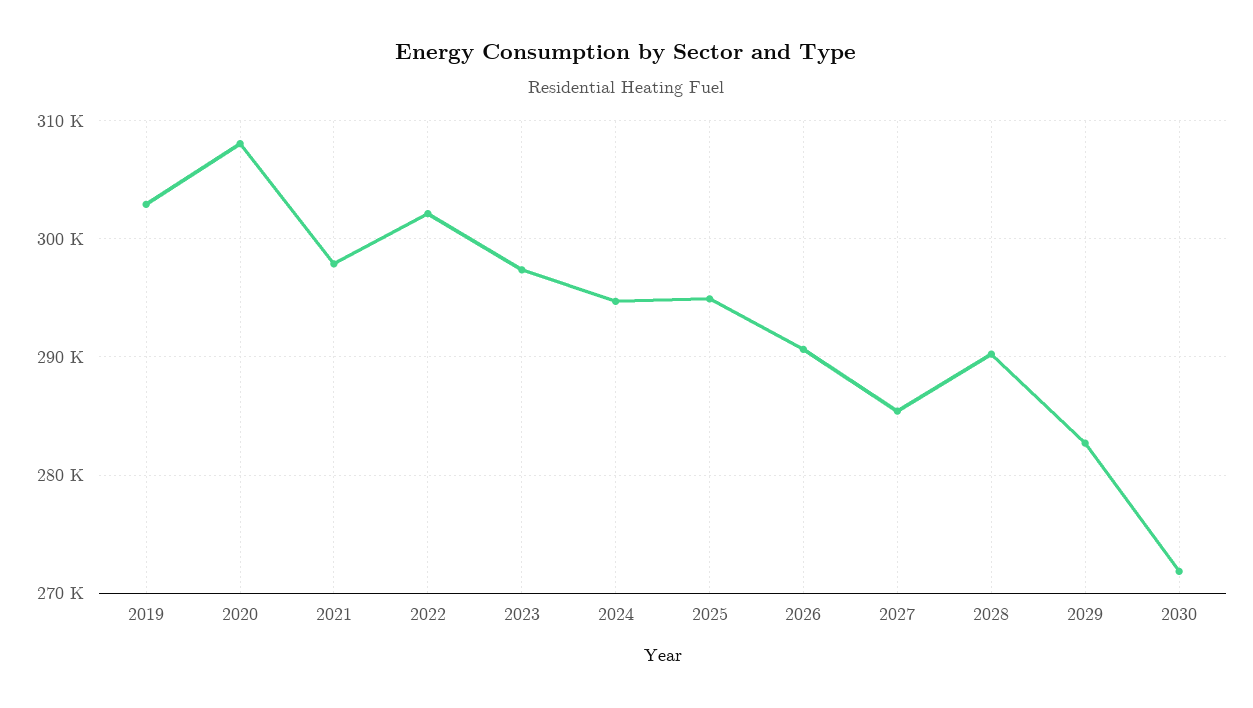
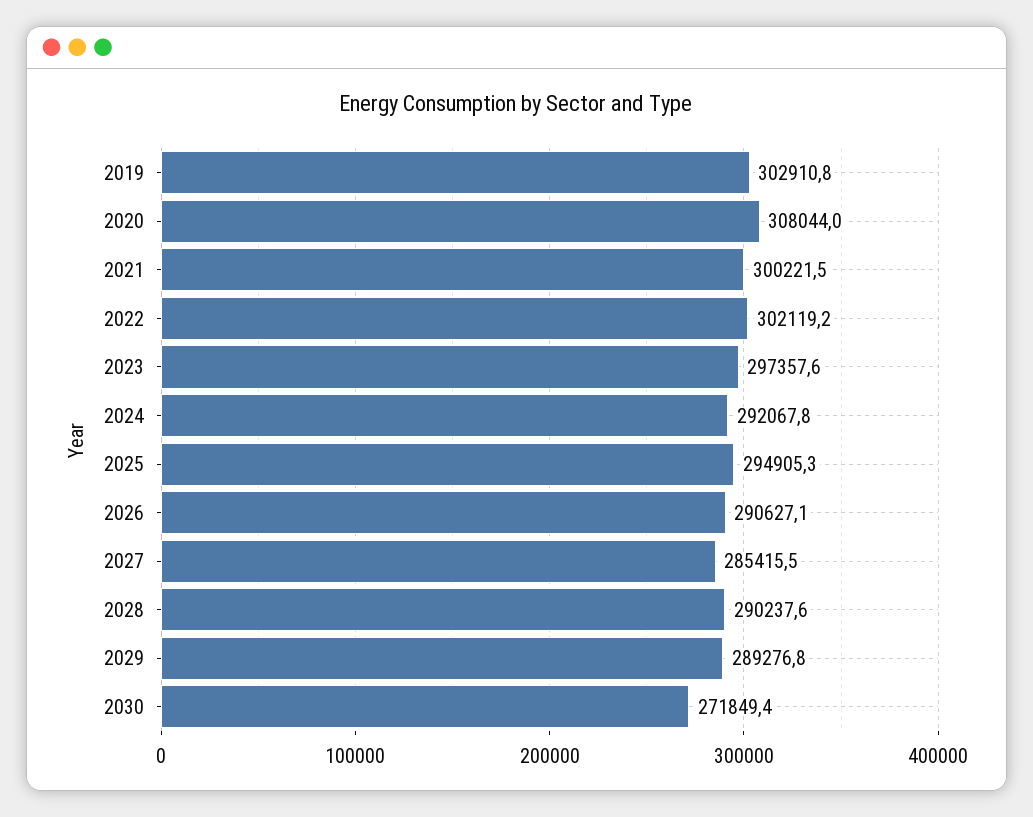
2021: 298000 -> 300221.5
2024: 295000 -> 292067.8
2029: 283000 -> 289276.8

